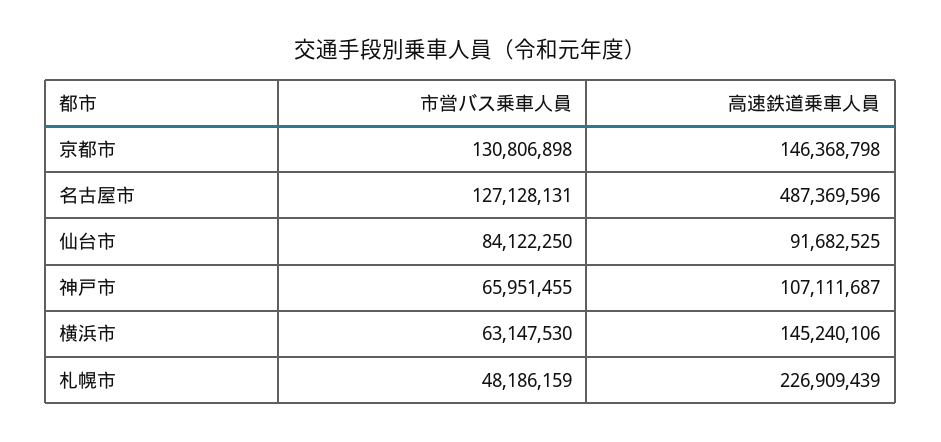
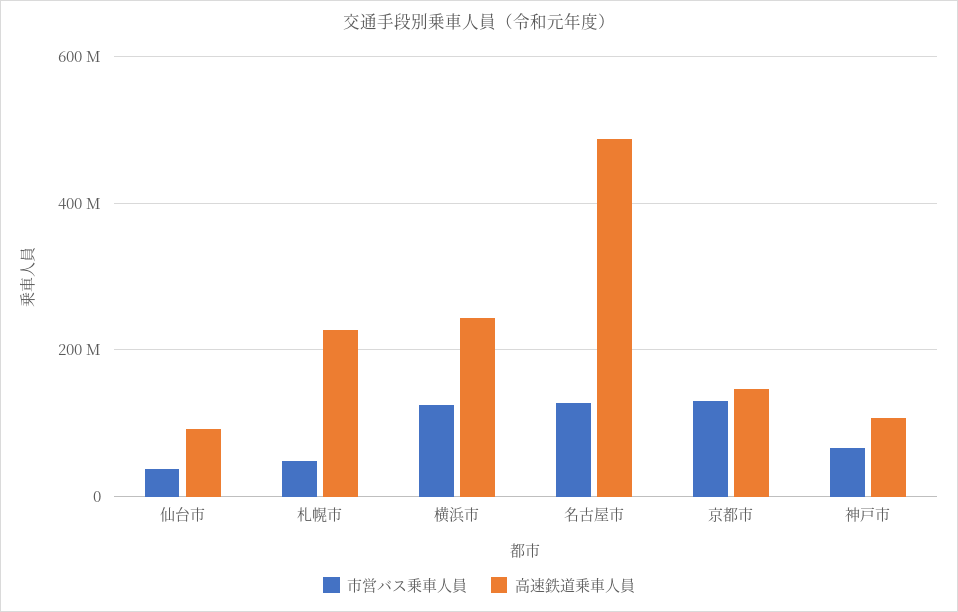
市営バス乗車人員, 仙台市: 84122250 -> 40000000
市営バス乗車人員, 横浜市: 63147530 -> 120000000
高速鉄道乗車人員, 横浜市: 145240106 -> 240000000

